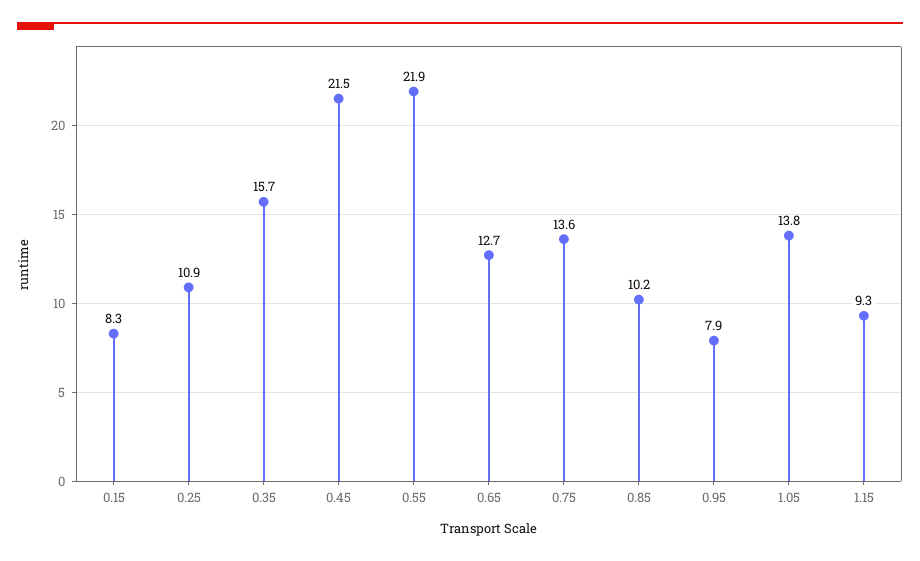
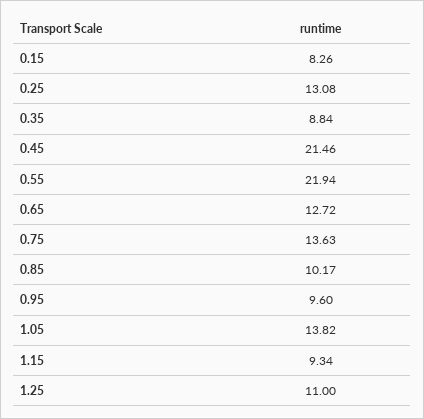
0.25: 10.9 -> 13.08
0.35: 15.7 -> 8.84
0.95: 7.9 -> 9.6
1.25: none -> 11

